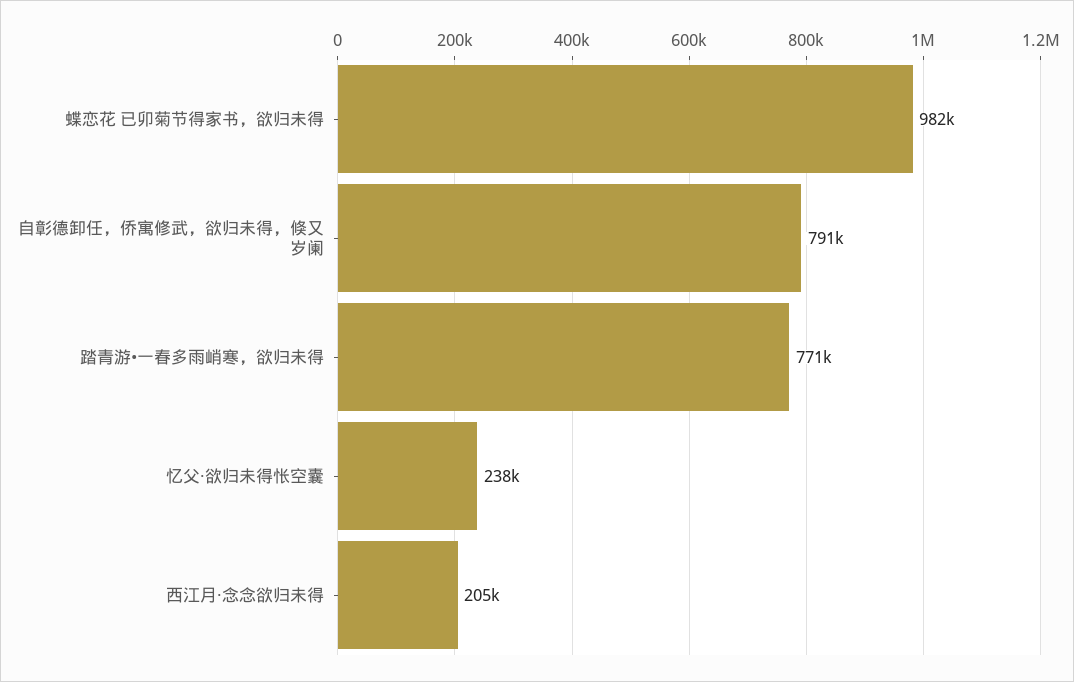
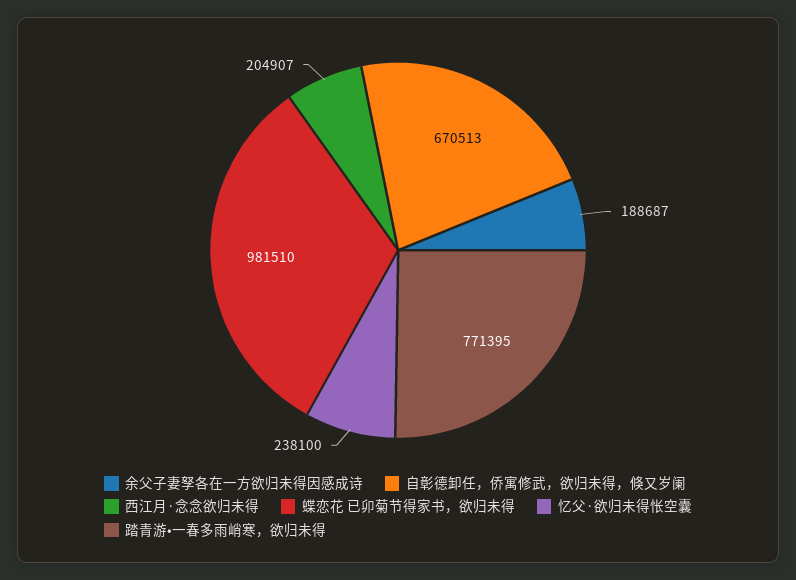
自彰德卸任，侨寓修武，欲归未得，倏又岁阑: 791000 -> 670513
余父子妻孥各在一方欲归未得因感成诗: none -> 188687

